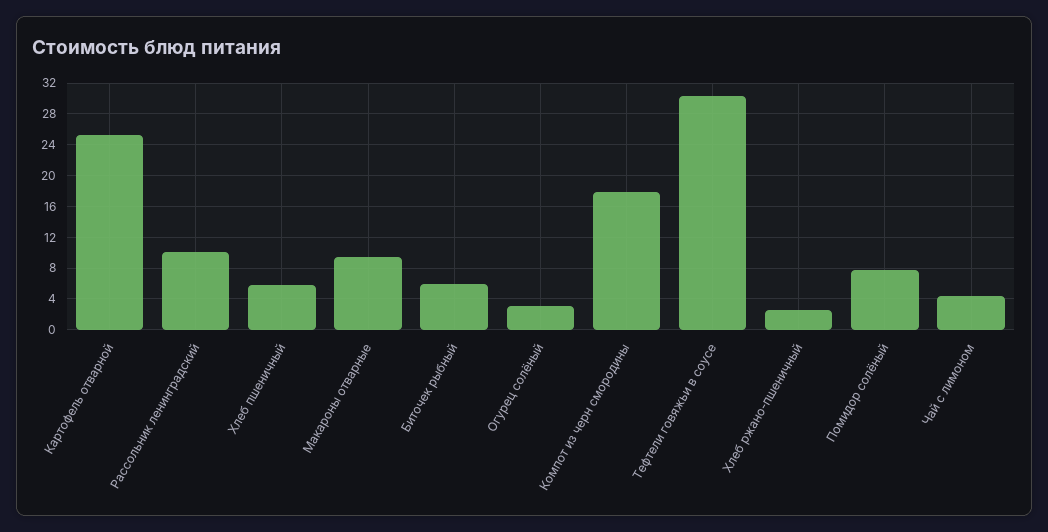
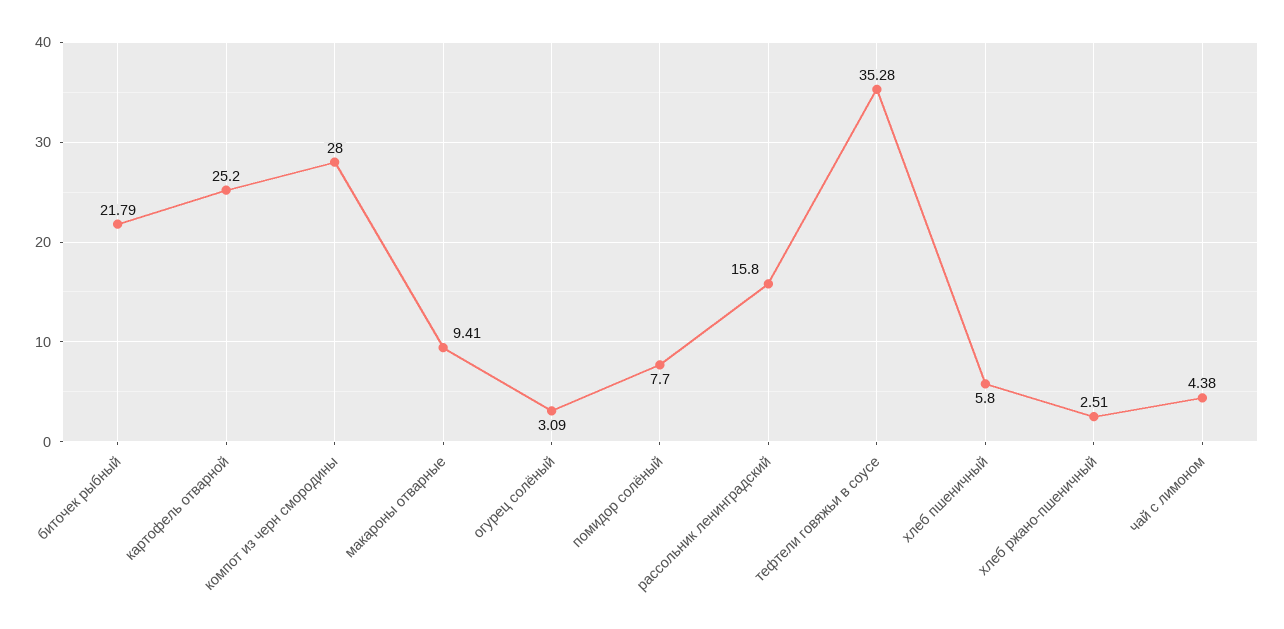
Рассольник ленинградский: 10 -> 15.8
Биточек рыбный: 6 -> 21.79
Компот из черн смородины: 18 -> 28
Тефтели говяжьи в соусе: 30 -> 35.28

